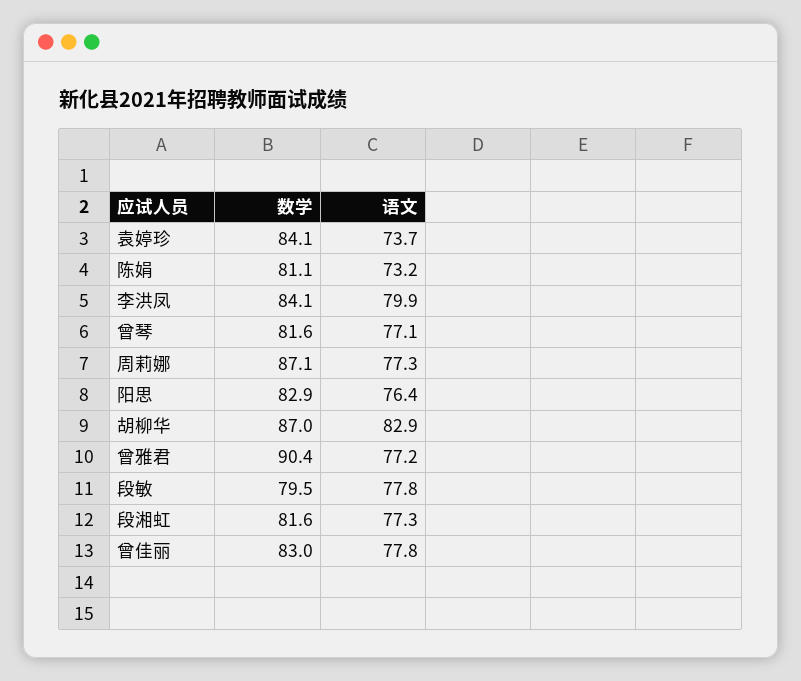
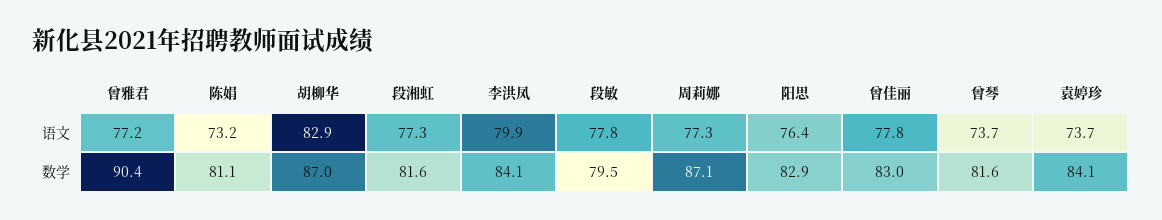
语文, 曾琴: 77.1 -> 73.7

